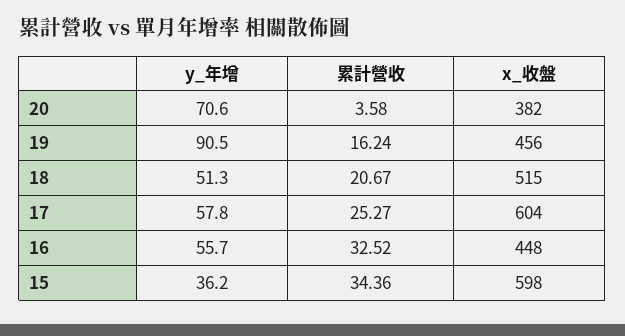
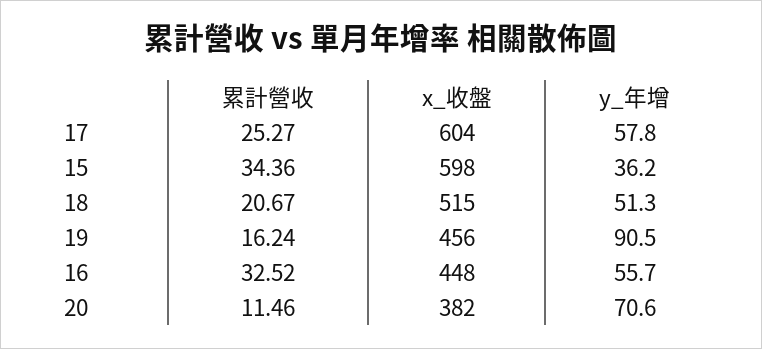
累計營收, 20: 3.58 -> 11.46

